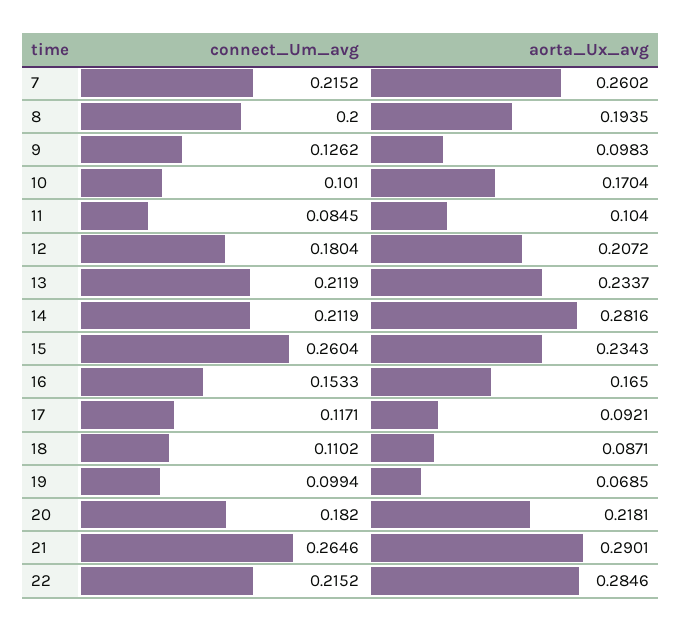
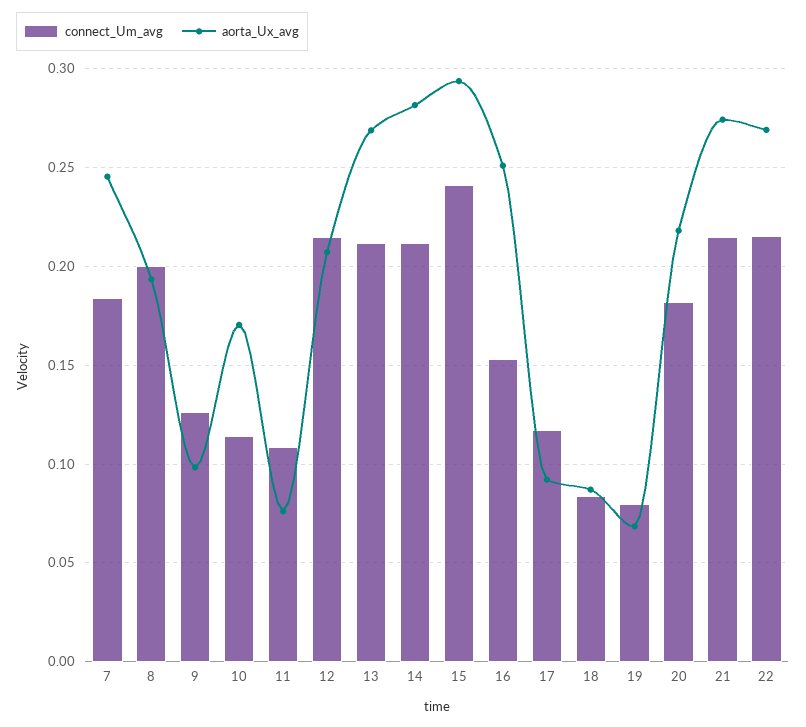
connect_Um_avg, 7: 0.2152 -> 0.185
aorta_Ux_avg, 7: 0.2602 -> 0.245
connect_Um_avg, 10: 0.101 -> 0.115
connect_Um_avg, 11: 0.0845 -> 0.11
aorta_Ux_avg, 11: 0.104 -> 0.075
connect_Um_avg, 12: 0.1804 -> 0.215
aorta_Ux_avg, 13: 0.2337 -> 0.27
connect_Um_avg, 15: 0.2604 -> 0.24
aorta_Ux_avg, 15: 0.2343 -> 0.295
aorta_Ux_avg, 16: 0.165 -> 0.25
connect_Um_avg, 18: 0.1102 -> 0.085
connect_Um_avg, 19: 0.0994 -> 0.08
connect_Um_avg, 21: 0.2646 -> 0.215
aorta_Ux_avg, 21: 0.2901 -> 0.275
aorta_Ux_avg, 22: 0.2846 -> 0.27

